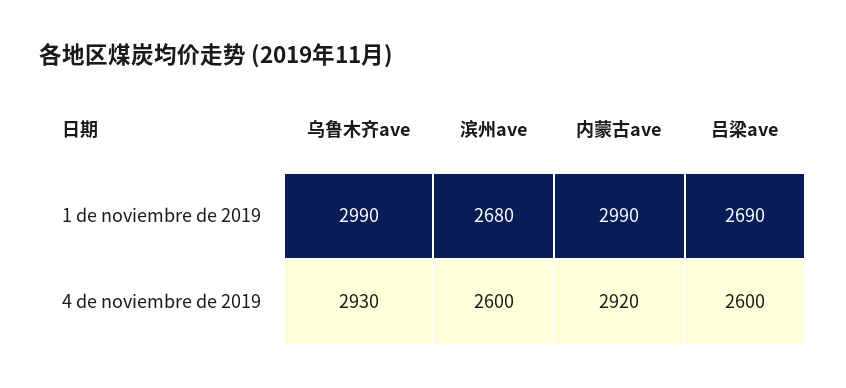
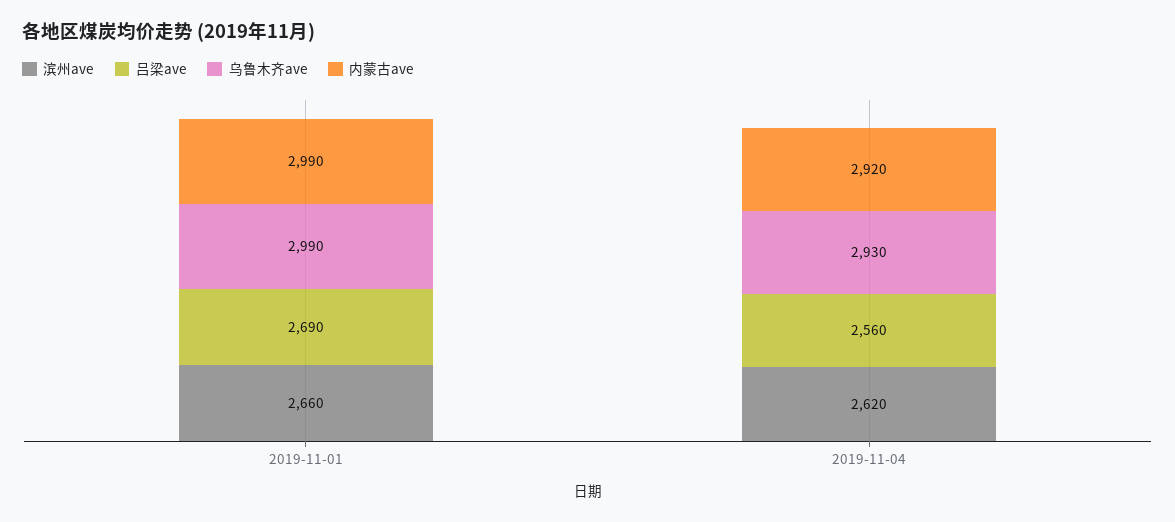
滨州ave, 1 de noviembre de 2019: 2680 -> 2660
滨州ave, 4 de noviembre de 2019: 2600 -> 2620
吕梁ave, 4 de noviembre de 2019: 2600 -> 2560

